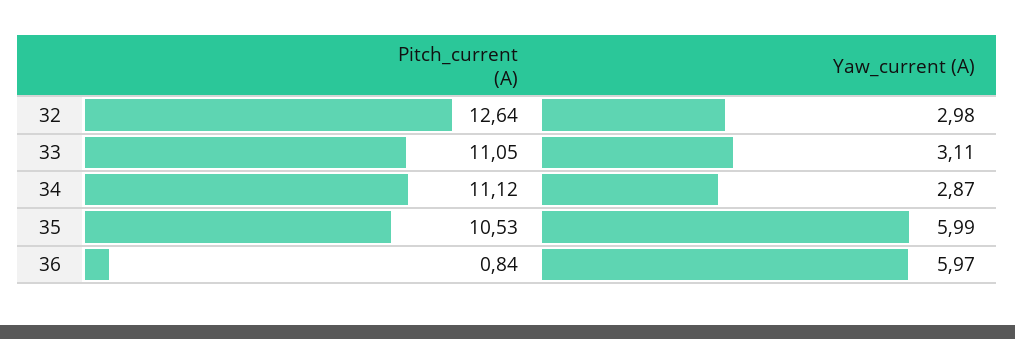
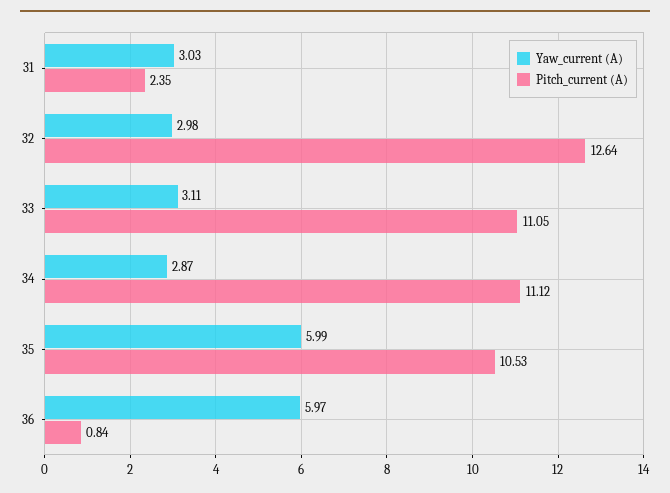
Yaw_current (A), 31: none -> 3.03
Pitch_current (A), 31: none -> 2.35

